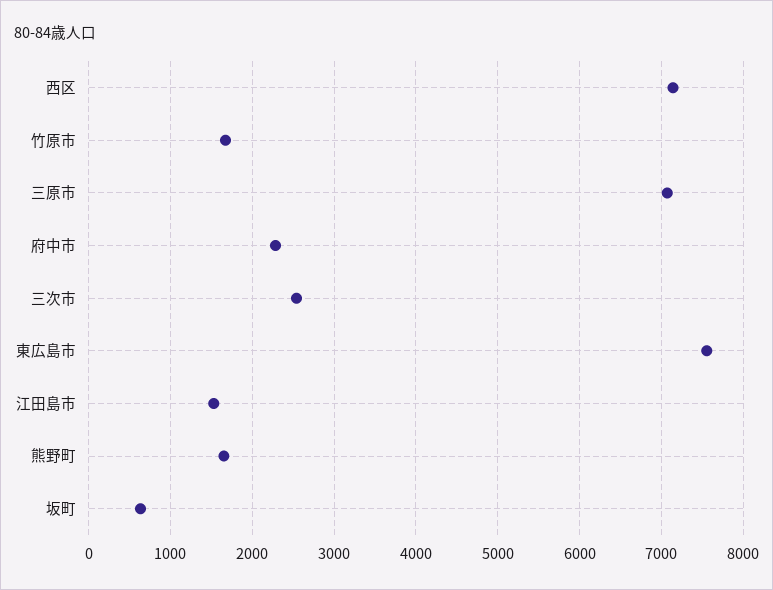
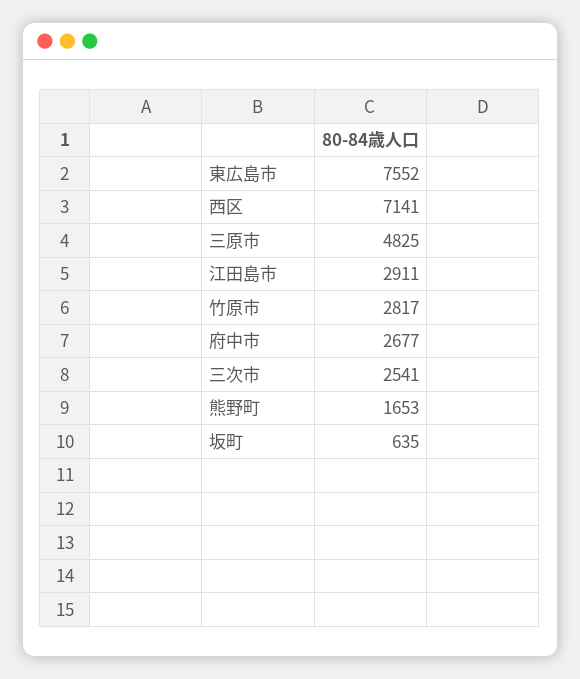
竹原市: 1700 -> 2817
三原市: 7100 -> 4825
府中市: 2300 -> 2677
江田島市: 1500 -> 2911

